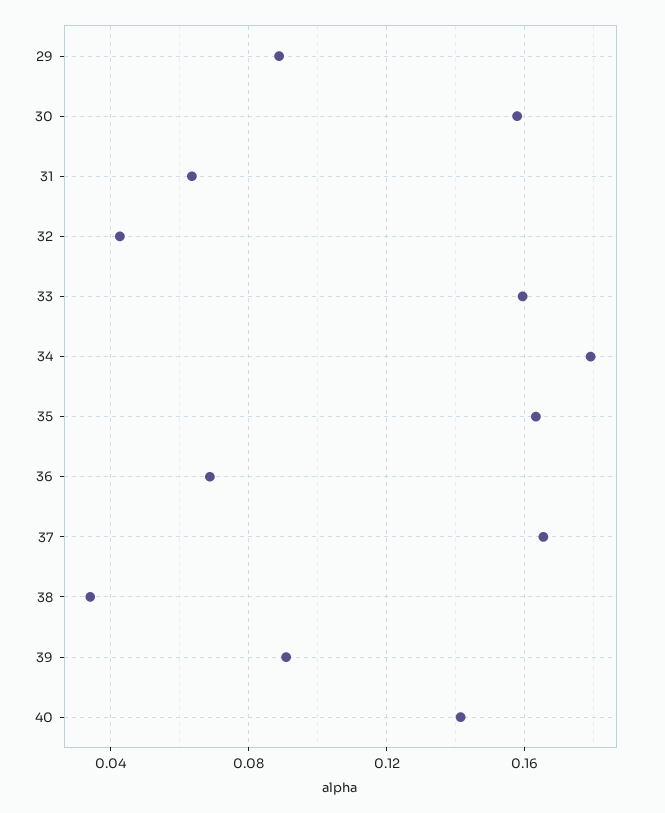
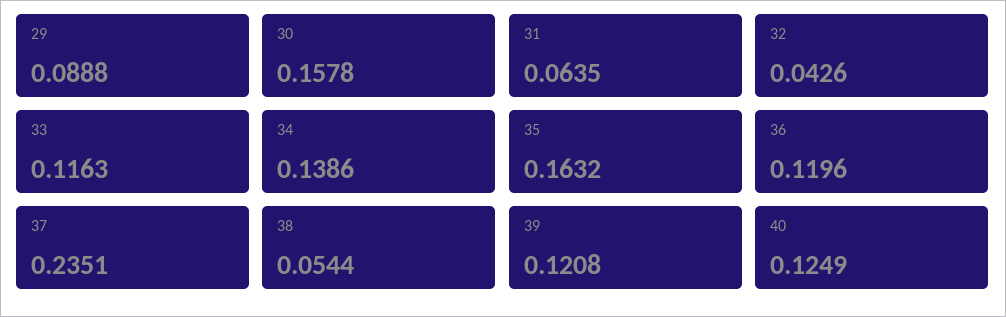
33: 0.16 -> 0.1163
34: 0.18 -> 0.1386
36: 0.07 -> 0.1196
37: 0.165 -> 0.2351
38: 0.035 -> 0.0544
39: 0.09 -> 0.1208
40: 0.14 -> 0.1249

